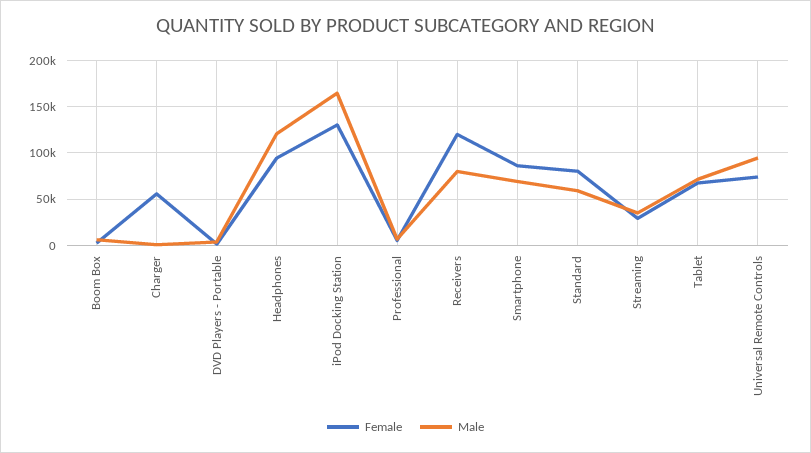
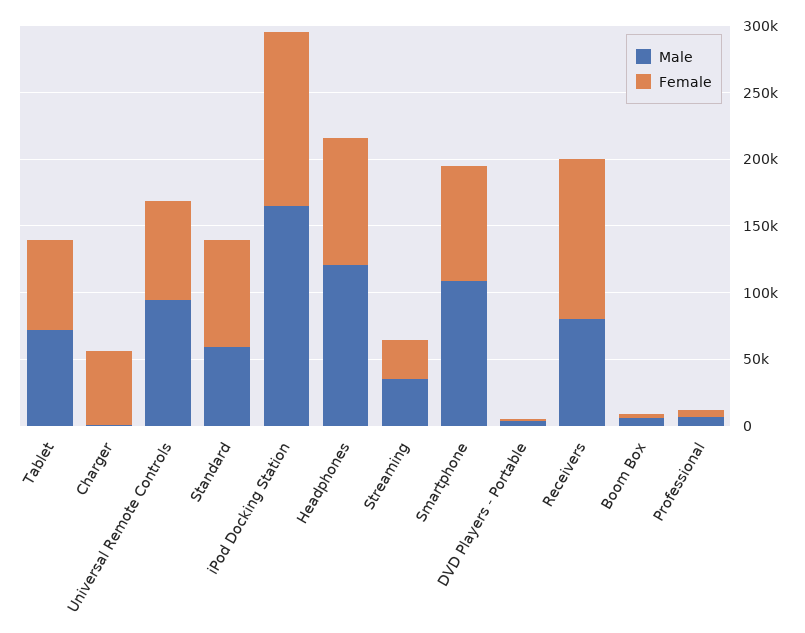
Male, Smartphone: 70000 -> 110000

